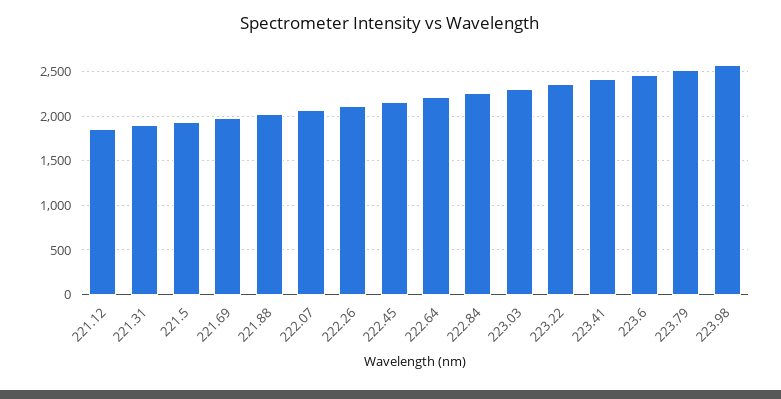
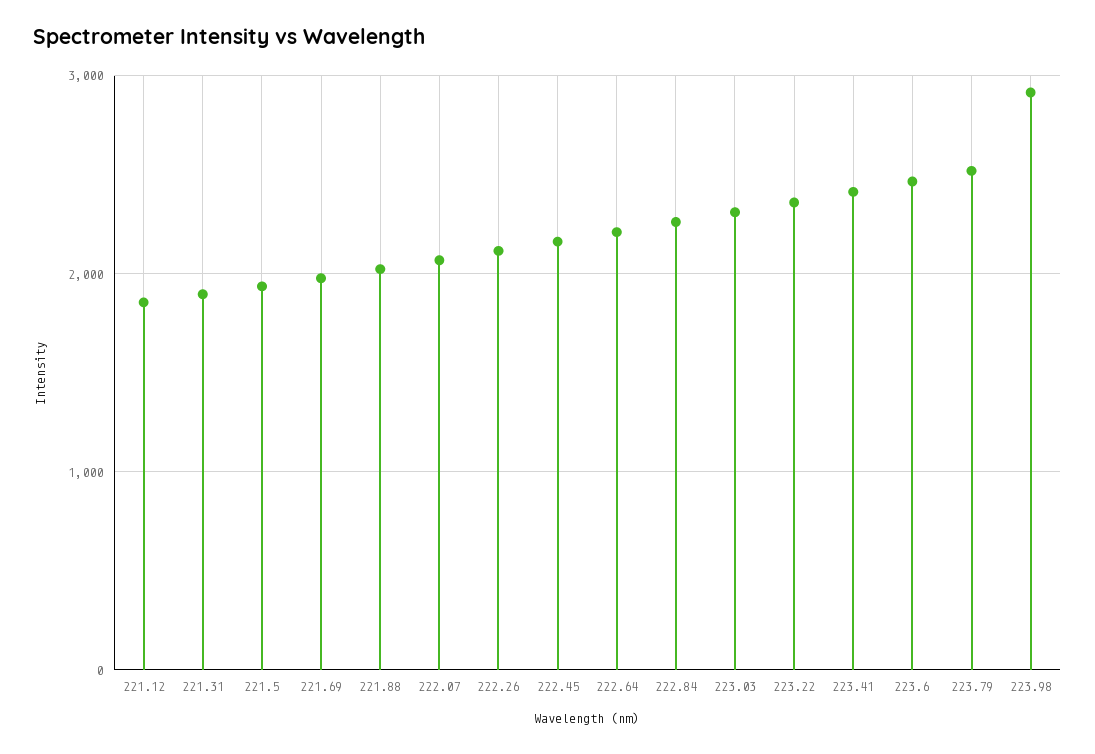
223.98: 2600 -> 2900

